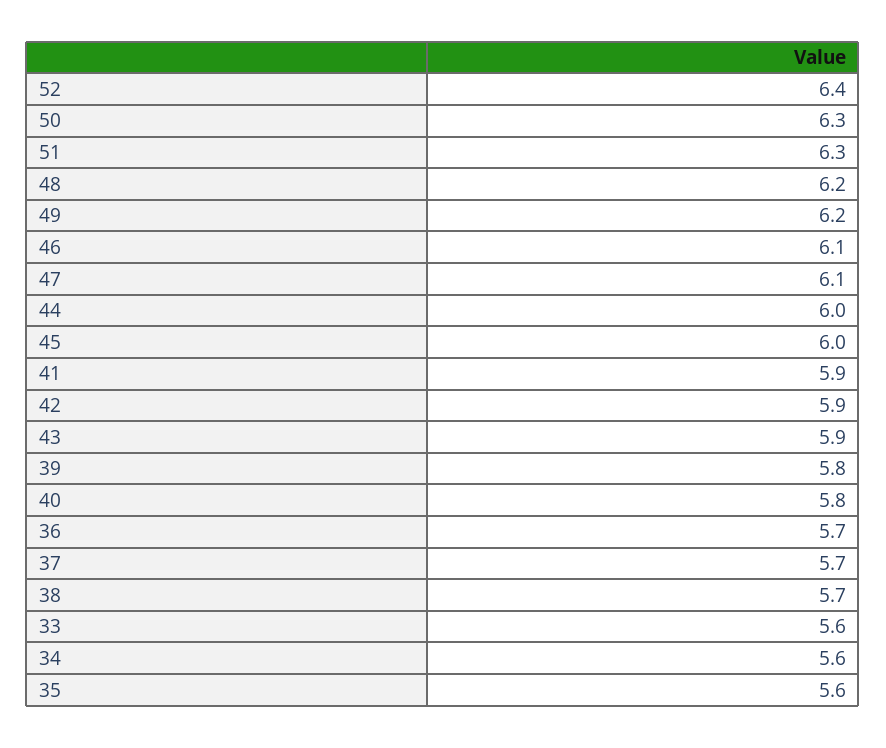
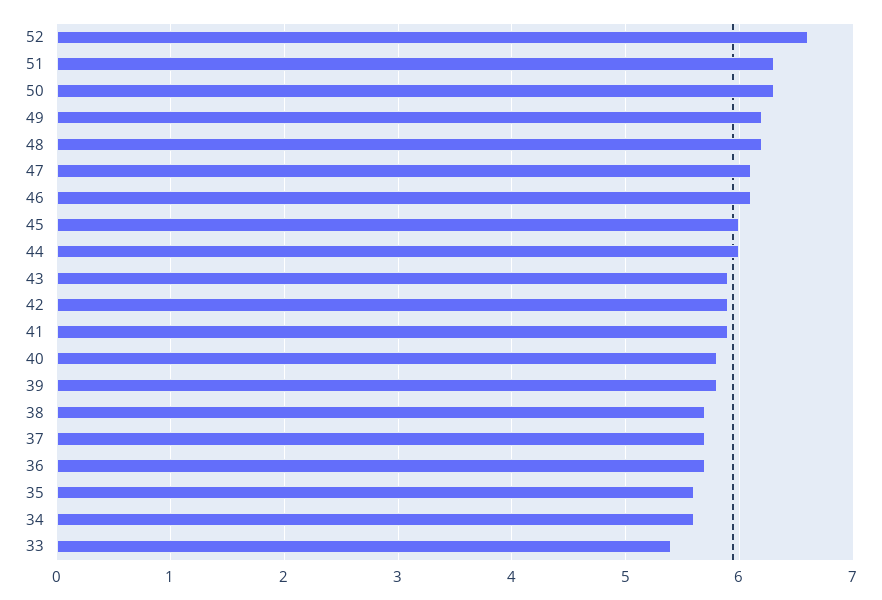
52: 6.4 -> 6.6
33: 5.6 -> 5.4

